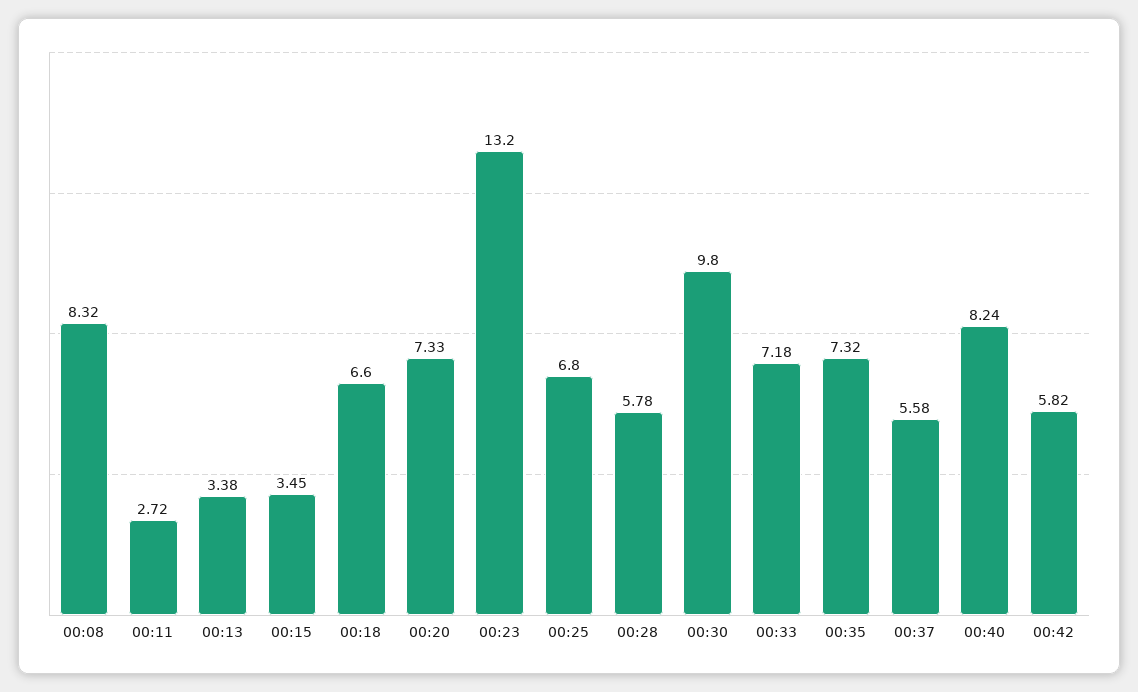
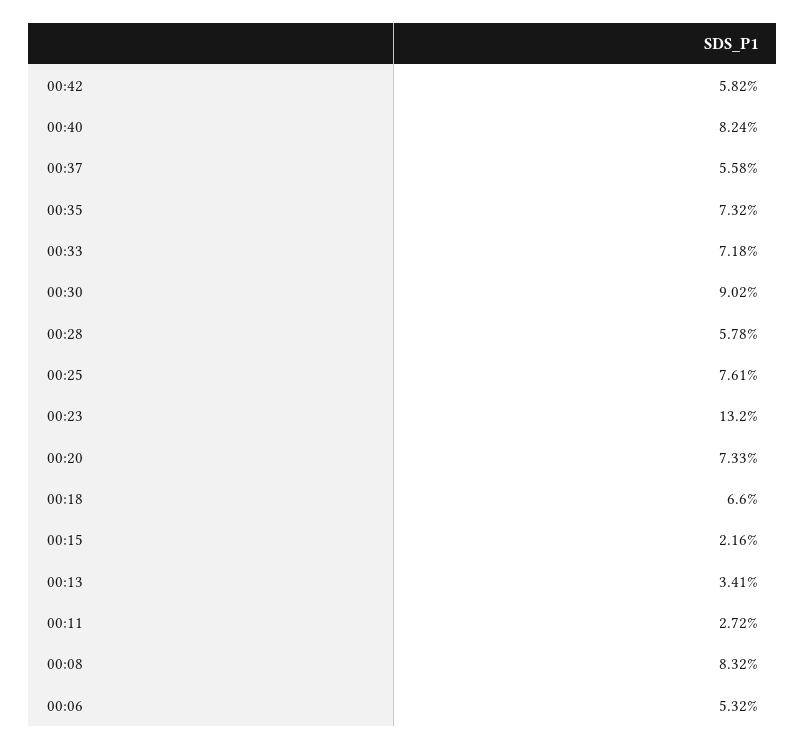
00:13: 3.38 -> 3.41
00:15: 3.45 -> 2.16
00:25: 6.8 -> 7.61
00:30: 9.8 -> 9.02
00:06: none -> 5.32

